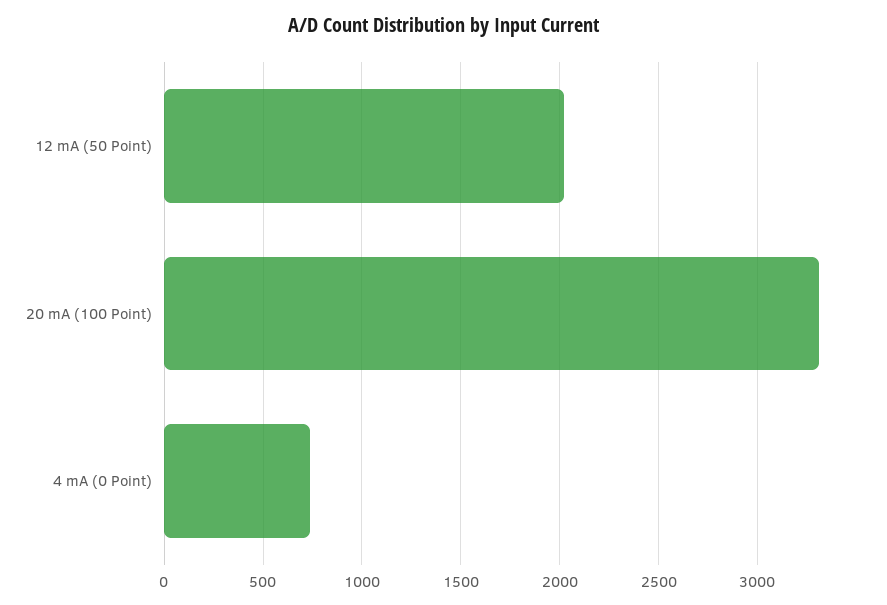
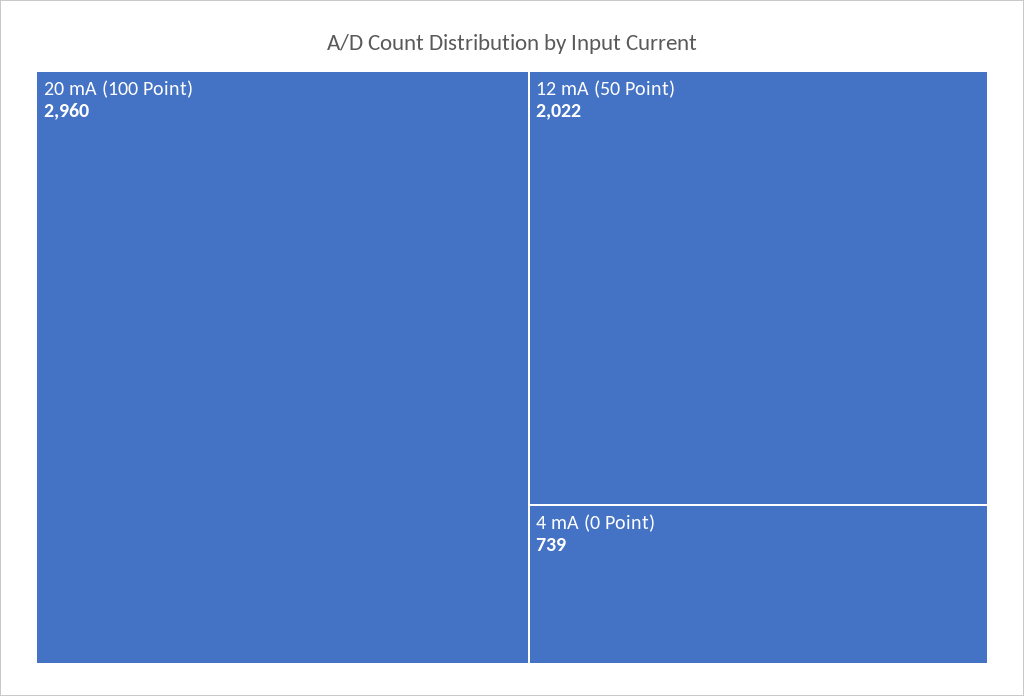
20 mA (100 Point): 3300 -> 2960

